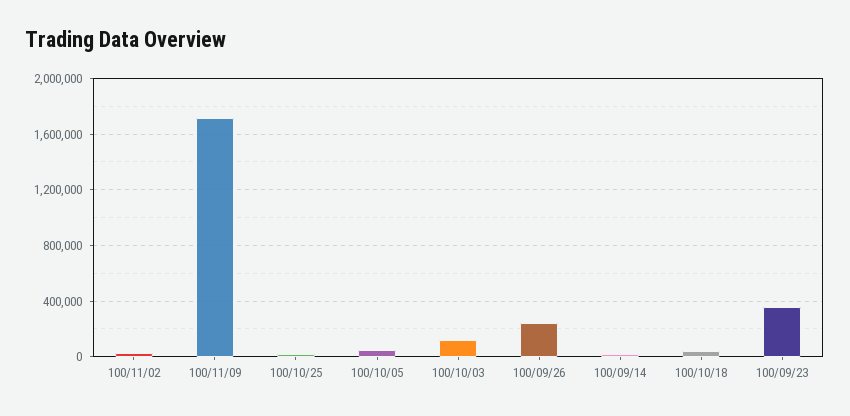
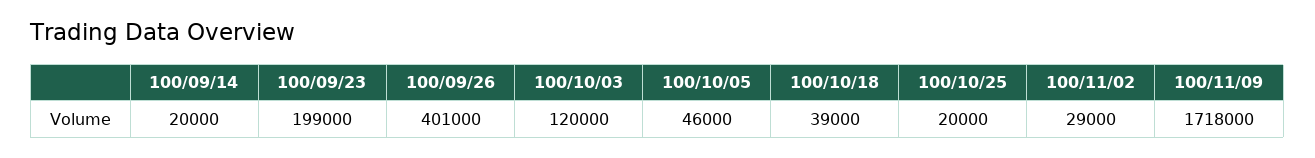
100/09/26: 250000 -> 401000
100/09/23: 350000 -> 199000

